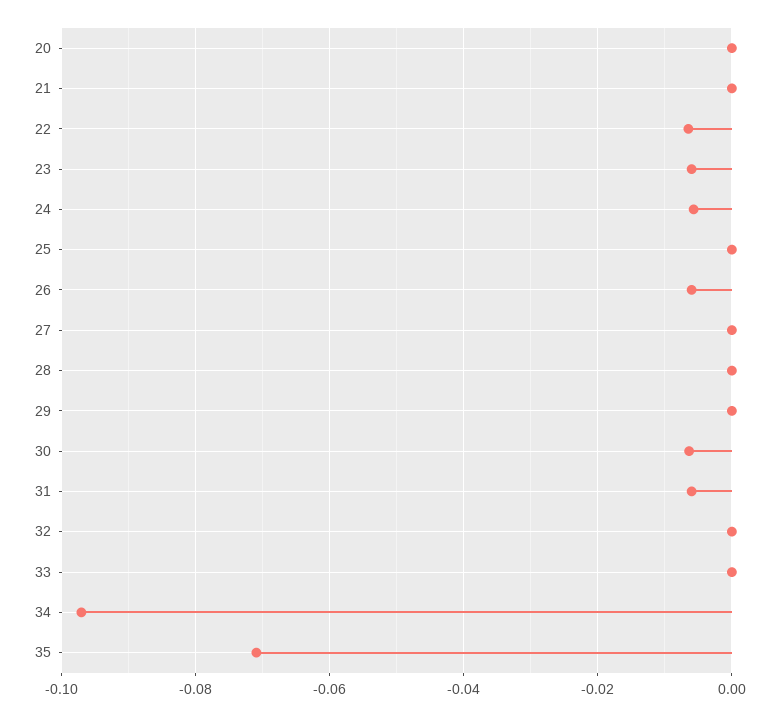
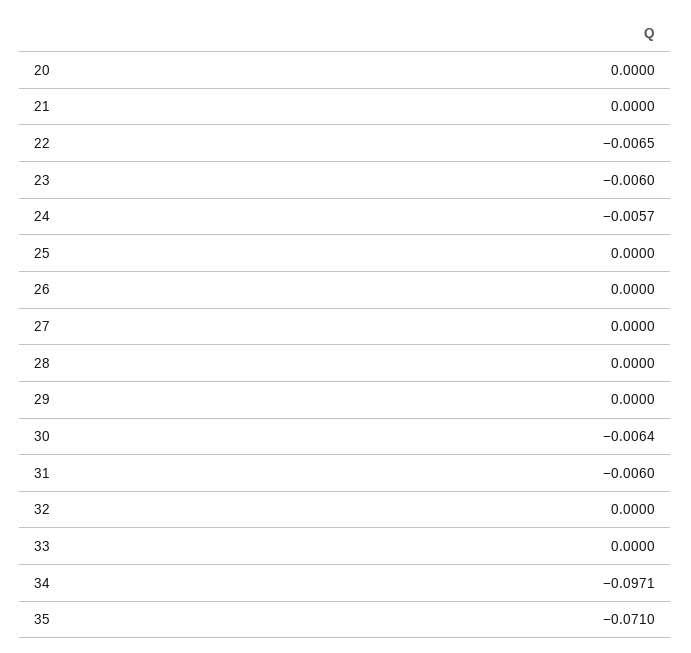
26: -0.006 -> 0

